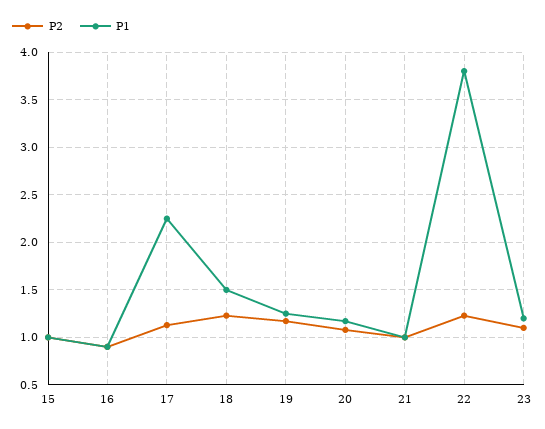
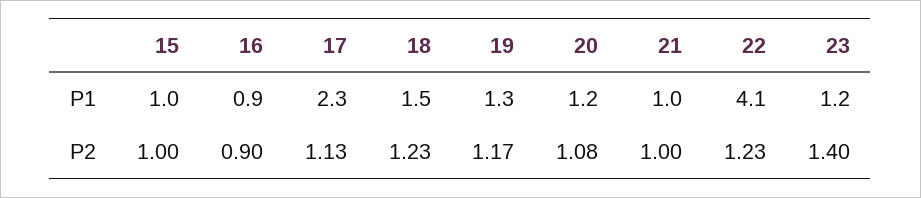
P1, 22: 3.8 -> 4.1
P2, 23: 1.1 -> 1.4

